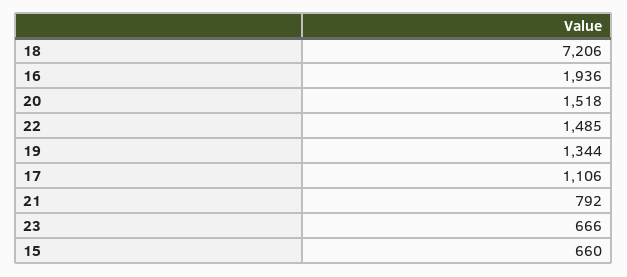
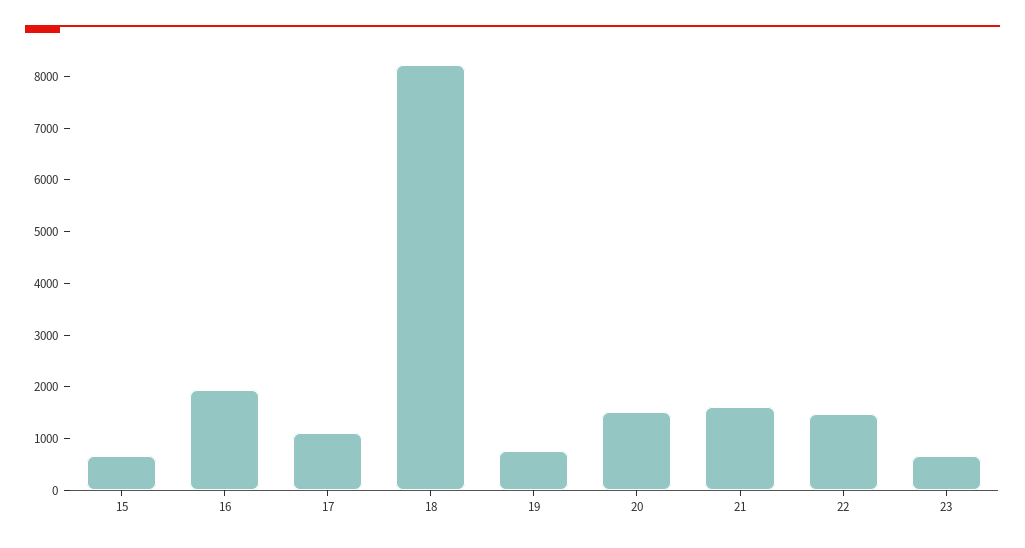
18: 7206 -> 8200
19: 1344 -> 800
21: 792 -> 1600

